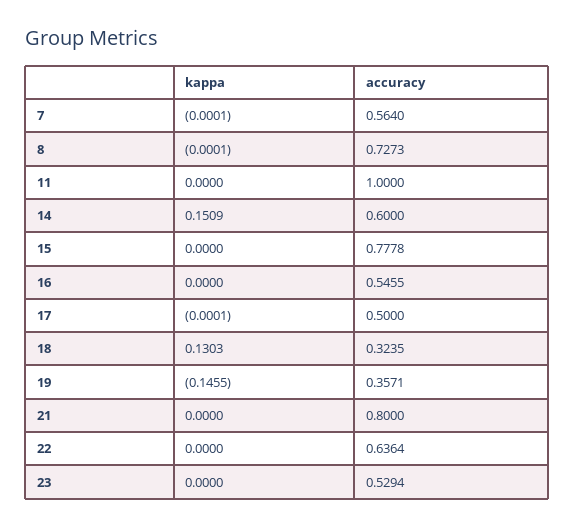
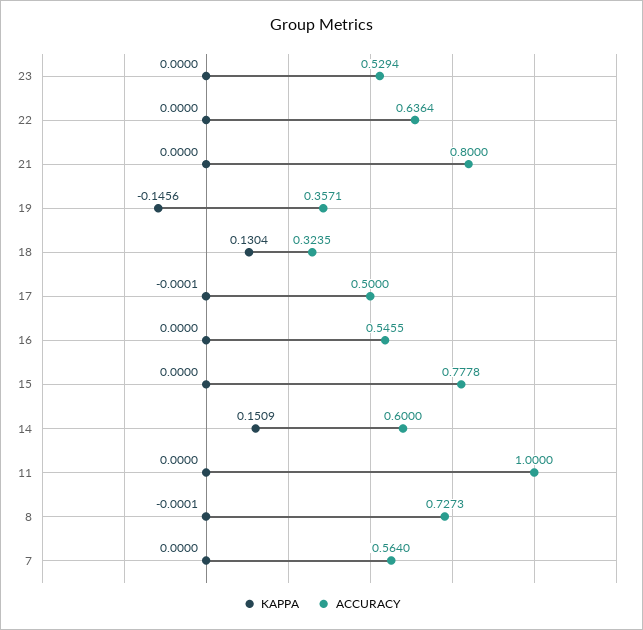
kappa, 7: -0.0001 -> 0
kappa, 18: 0.1303 -> 0.1304
kappa, 19: -0.1455 -> -0.1456

